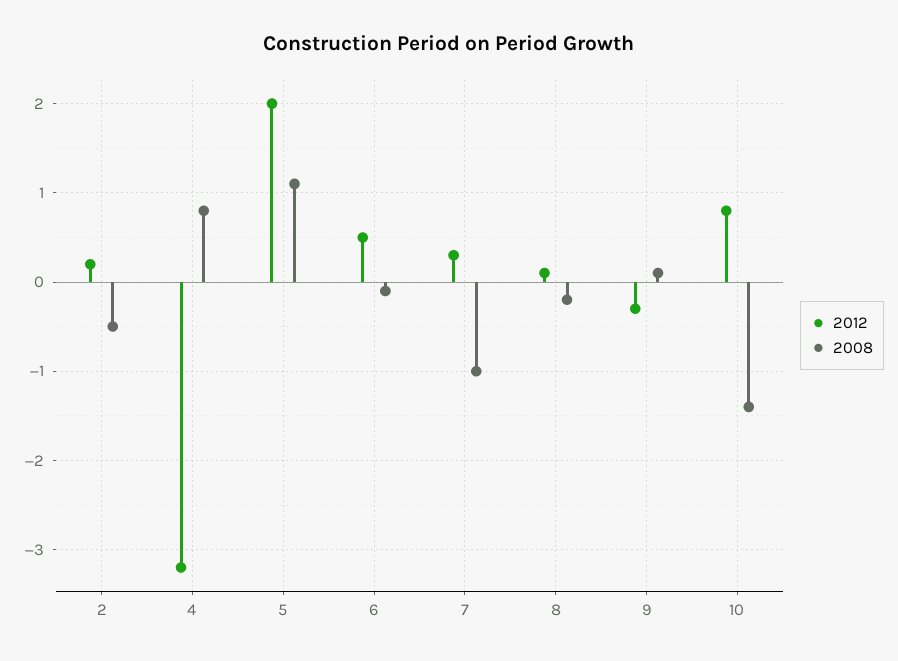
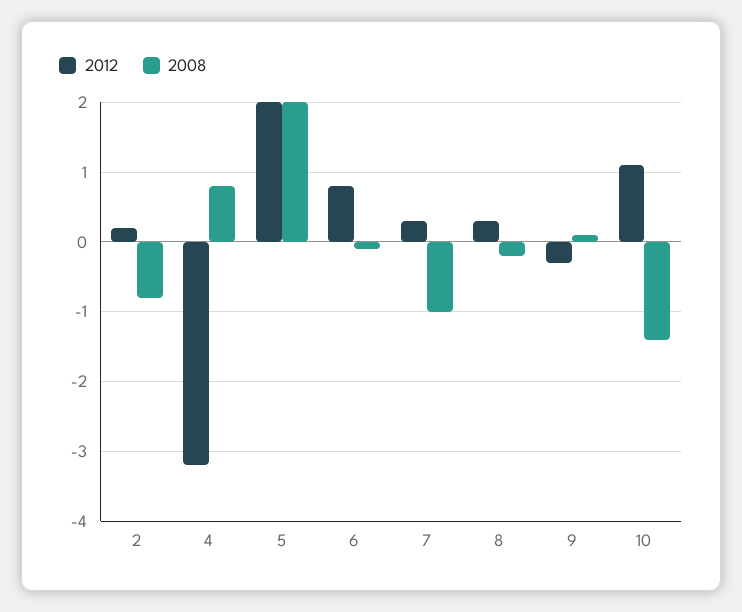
2008, 2: -0.5 -> -0.8
2008, 5: 1.1 -> 2
2012, 6: 0.5 -> 0.8
2012, 8: 0.1 -> 0.3
2012, 10: 0.8 -> 1.1

